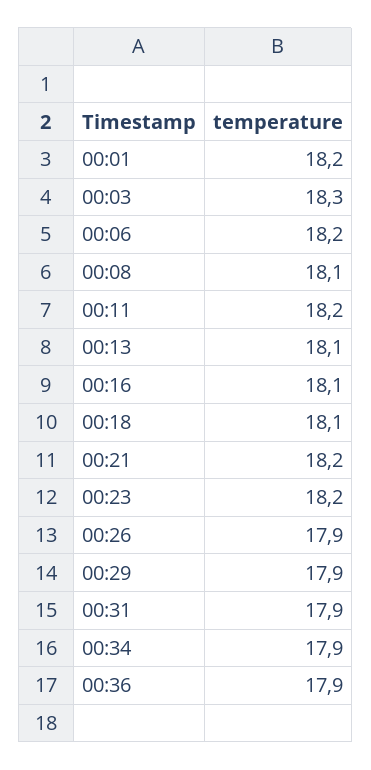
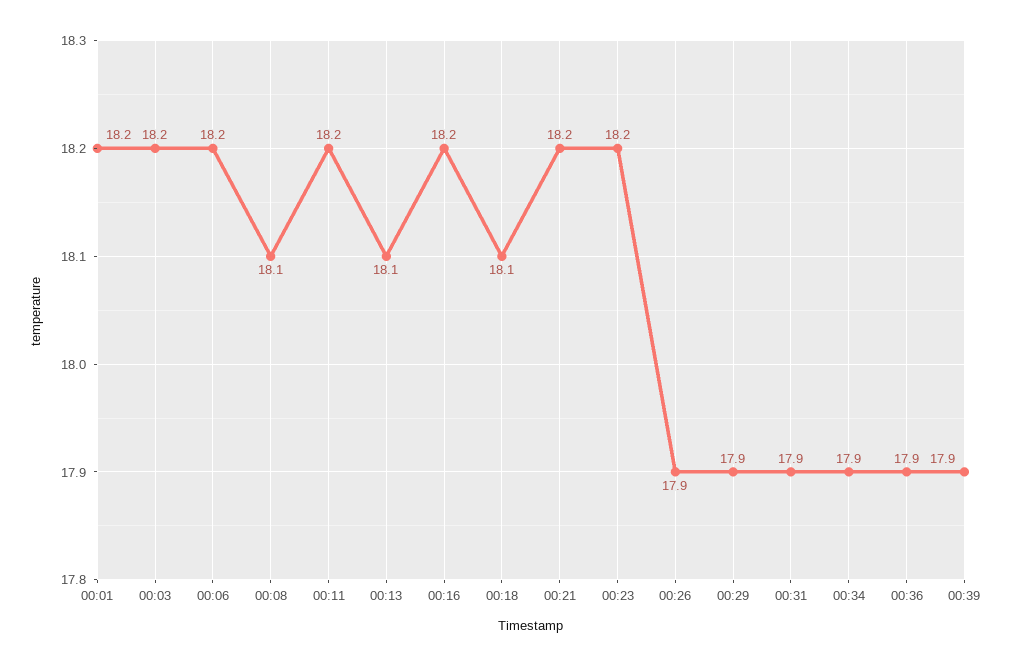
00:03: 18.3 -> 18.2
00:16: 18.1 -> 18.2
00:39: none -> 17.9

